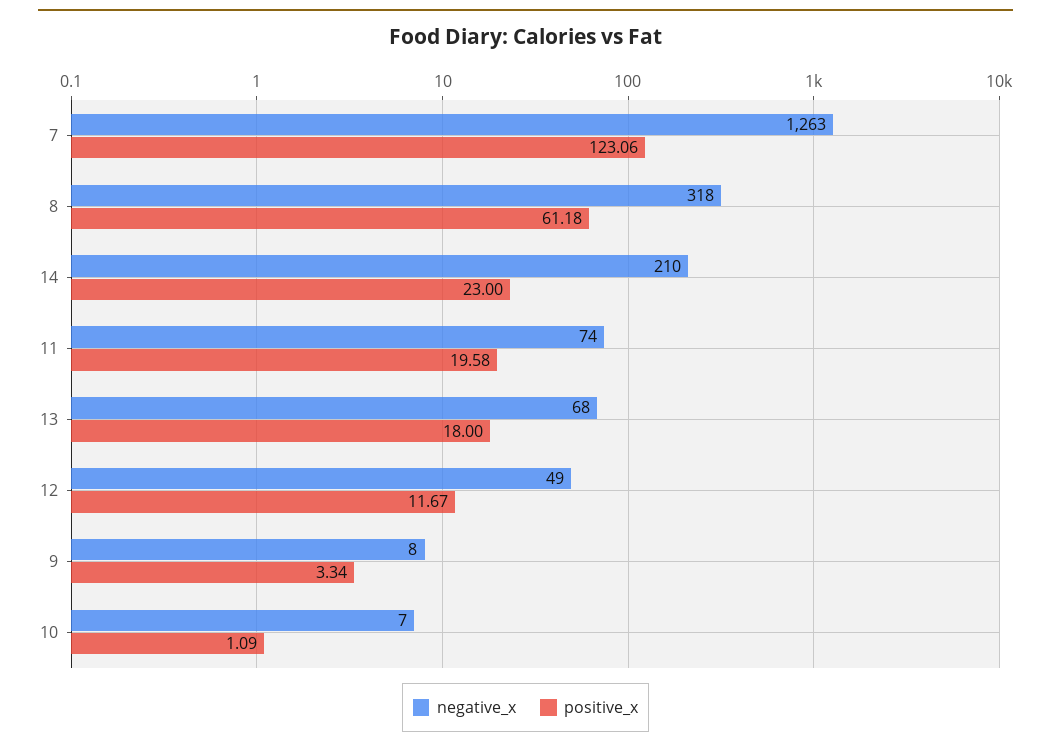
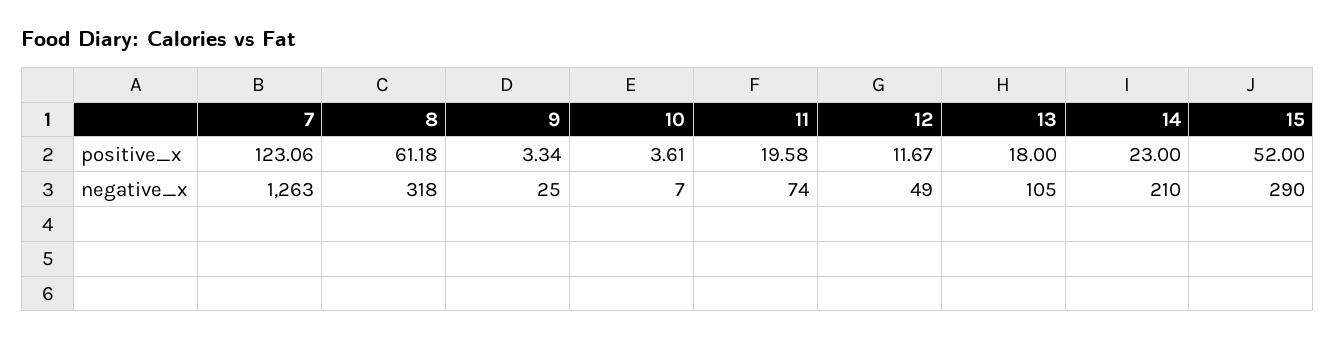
negative_x, 13: 68 -> 105
negative_x, 9: 8 -> 25
positive_x, 10: 1.09 -> 3.61
positive_x, 15: none -> 52
negative_x, 15: none -> 290

